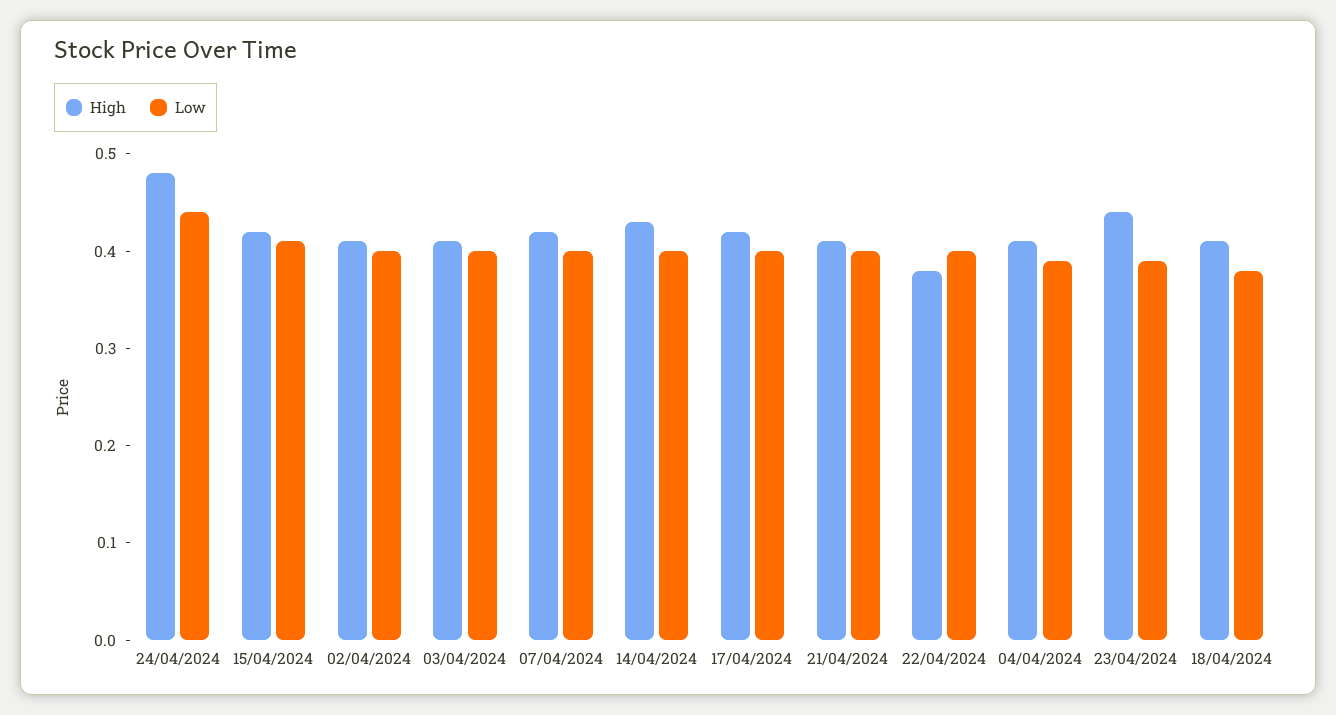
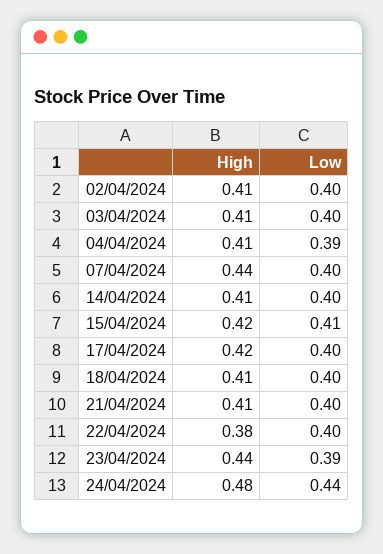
High, 07/04/2024: 0.42 -> 0.44
High, 14/04/2024: 0.43 -> 0.41
Low, 18/04/2024: 0.38 -> 0.4

